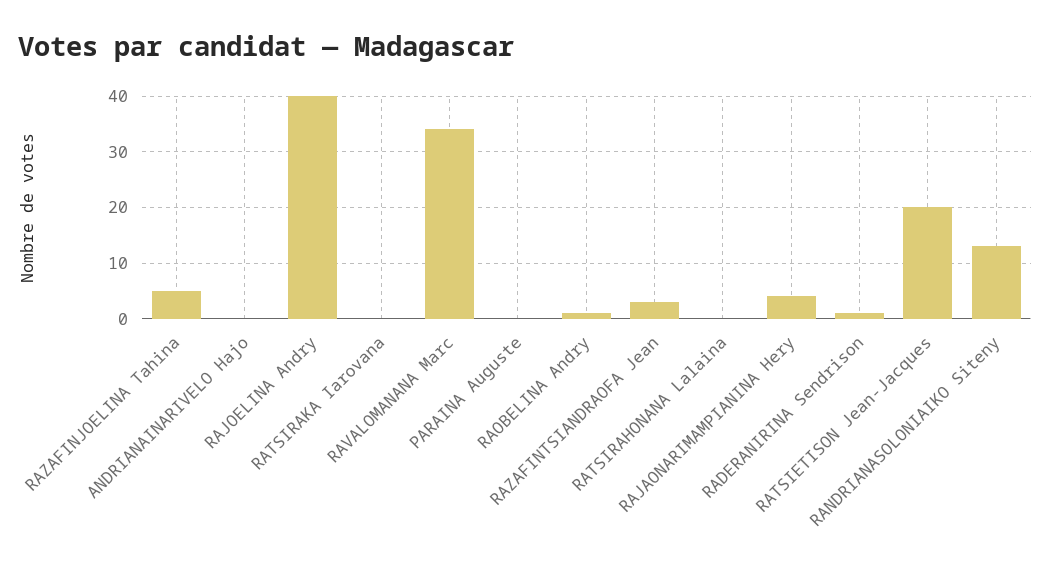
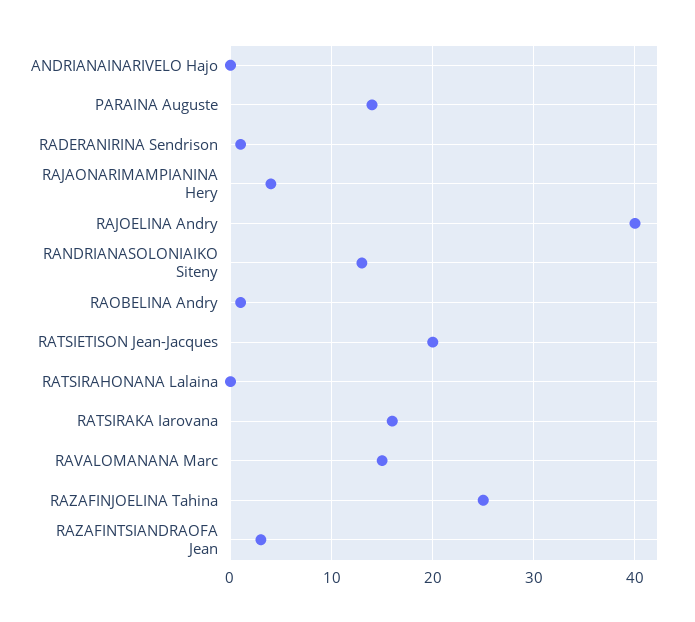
RAZAFINJOELINA Tahina: 5 -> 25
RATSIRAKA Iarovana: 0 -> 16
RAVALOMANANA Marc: 35 -> 15
PARAINA Auguste: 0 -> 14

